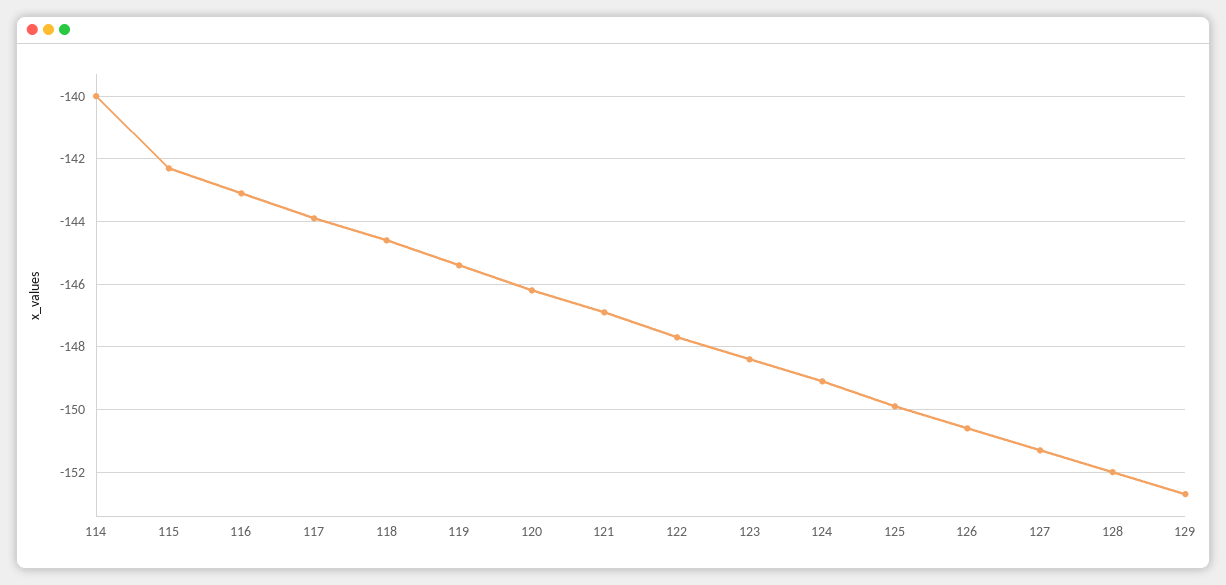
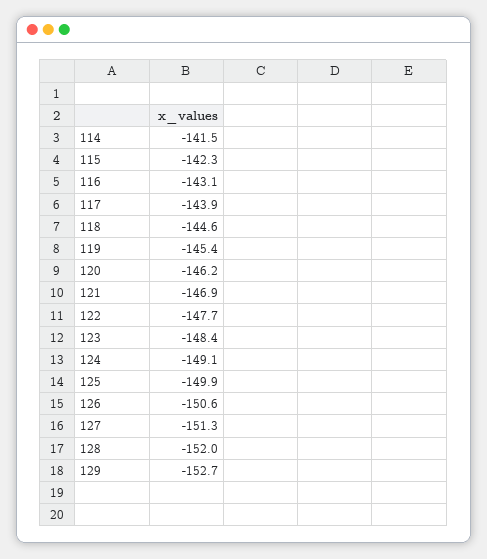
114: -140 -> -141.5

